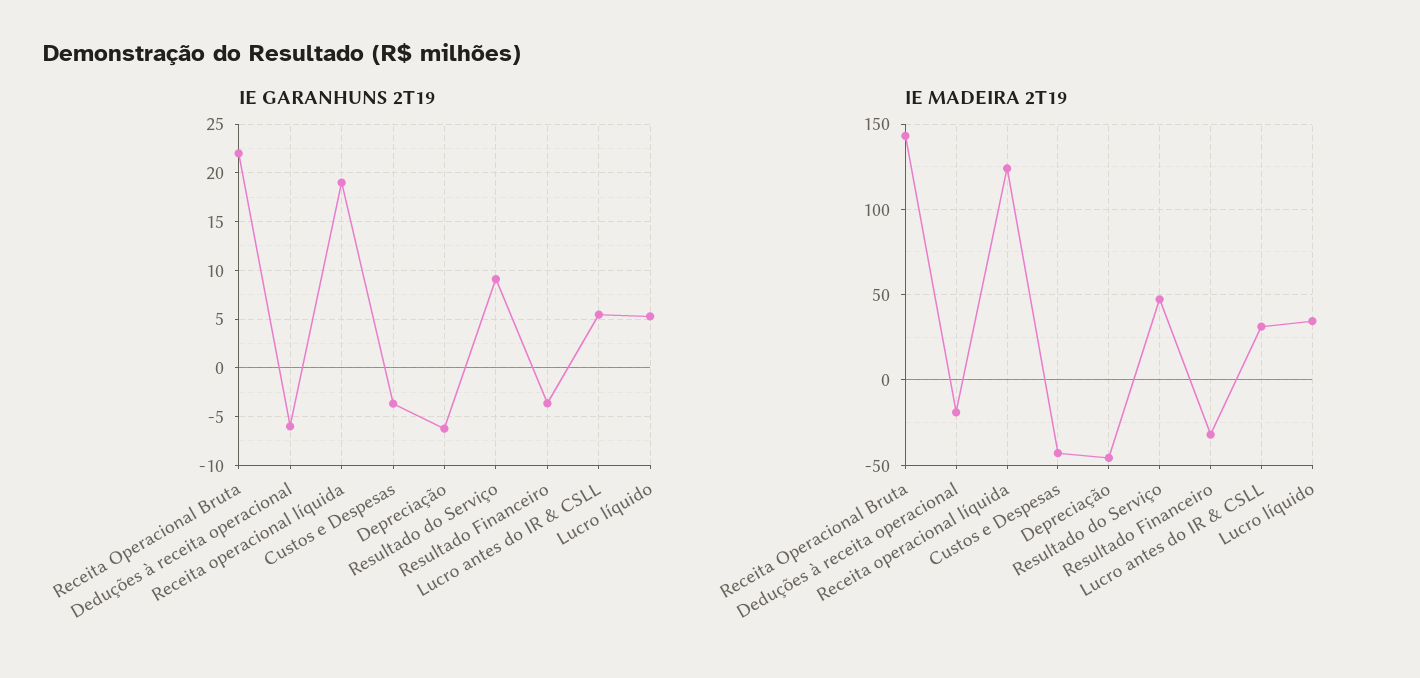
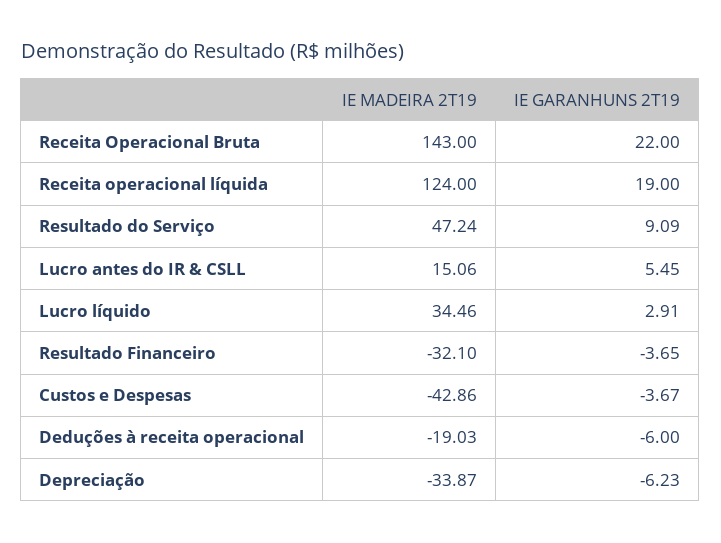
IE GARANHUNS 2T19, Lucro líquido: 5 -> 2.91
IE MADEIRA 2T19, Depreciação: -45 -> -33.87
IE MADEIRA 2T19, Lucro antes do IR & CSLL: 30 -> 15.06

